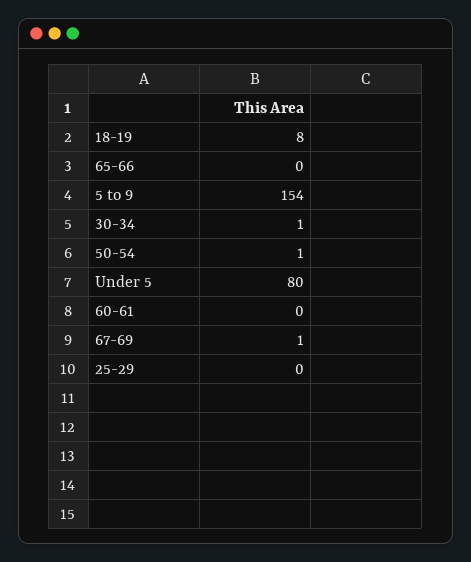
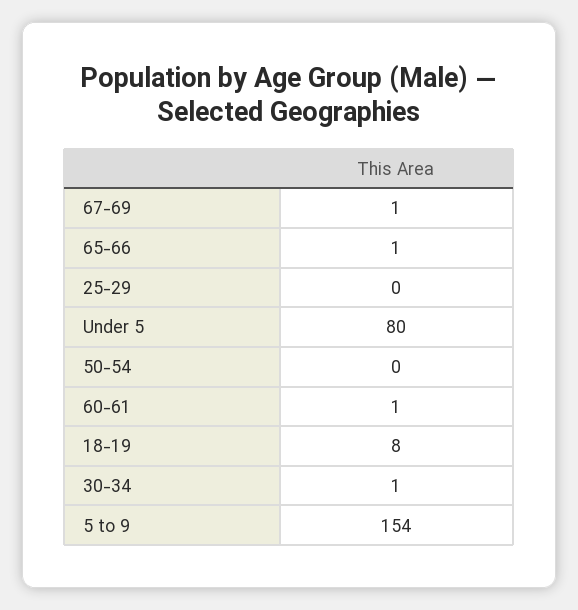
65-66: 0 -> 1
50-54: 1 -> 0
60-61: 0 -> 1

